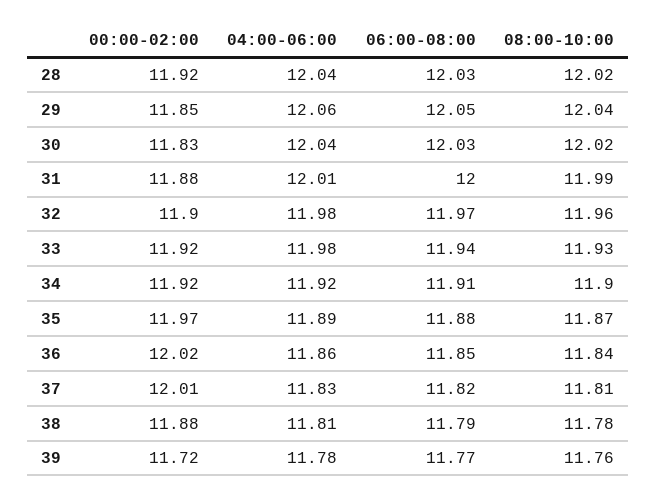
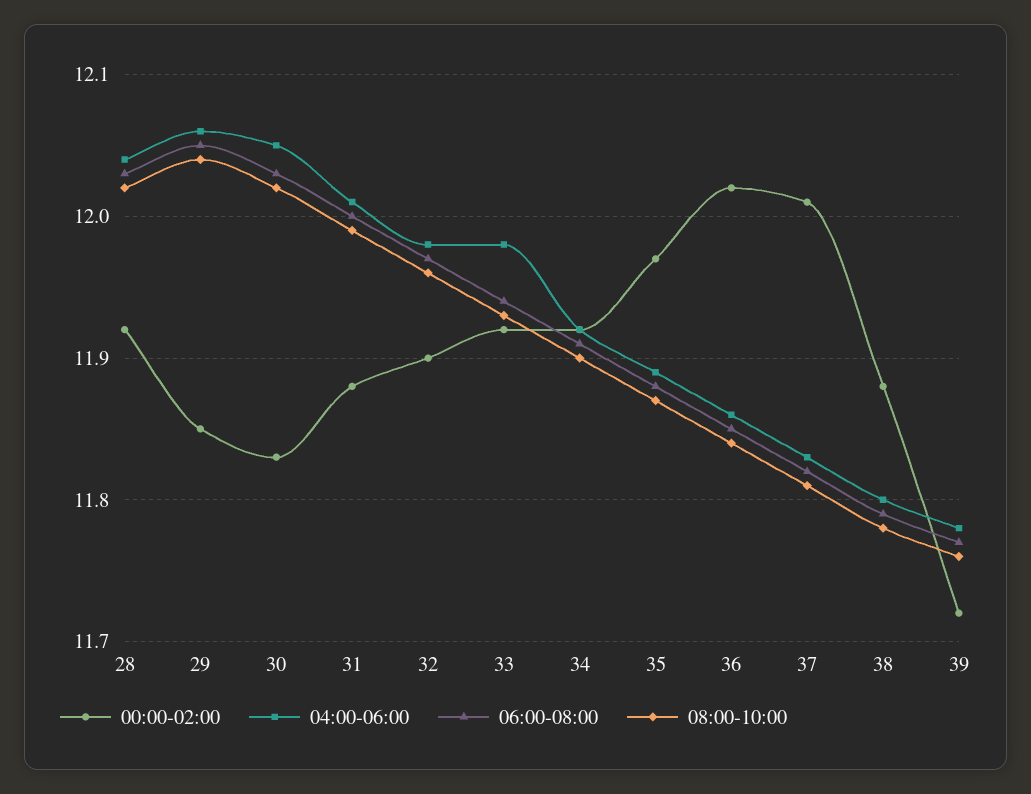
04:00-06:00, 30: 12.04 -> 12.05
04:00-06:00, 38: 11.81 -> 11.8

